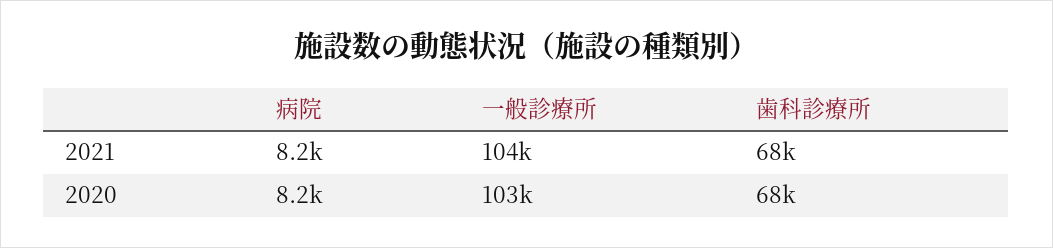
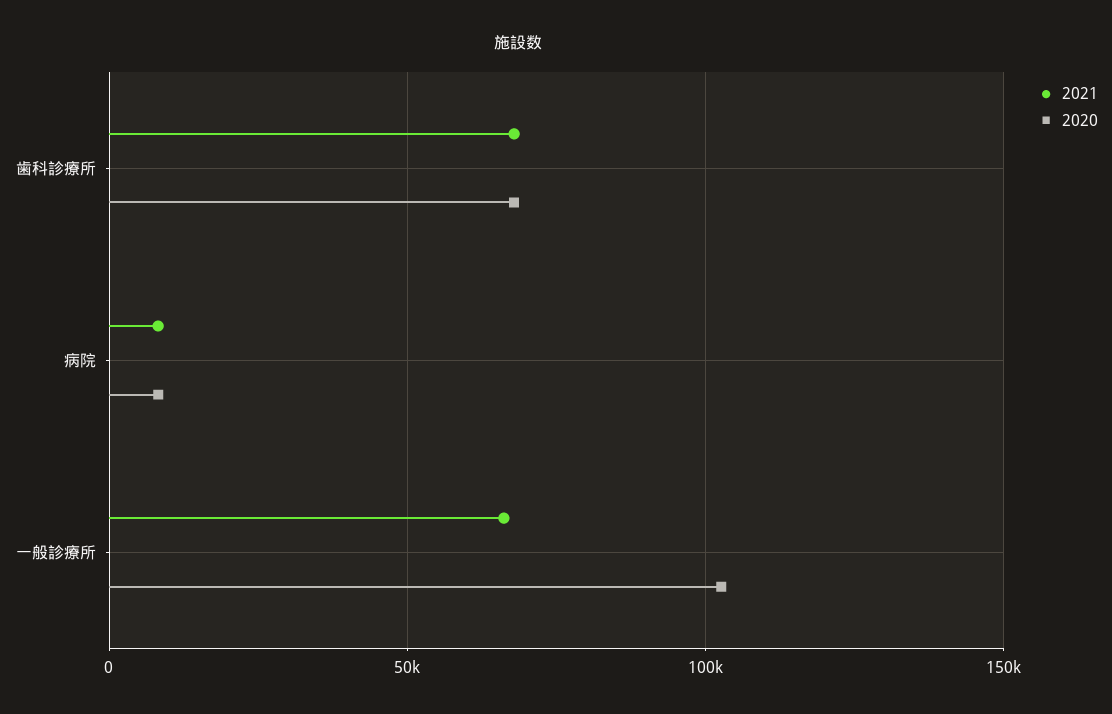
2021, 一般診療所: 104000 -> 65000

